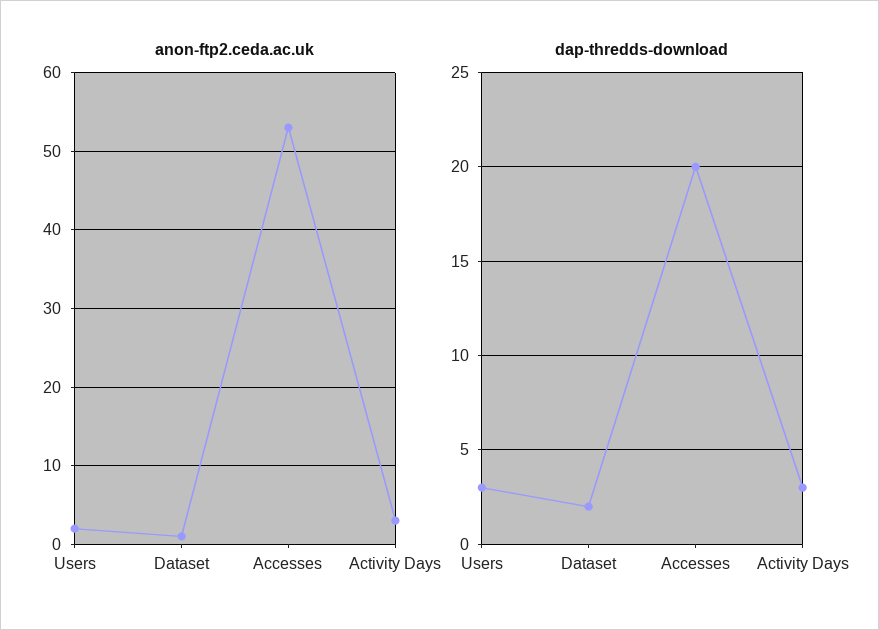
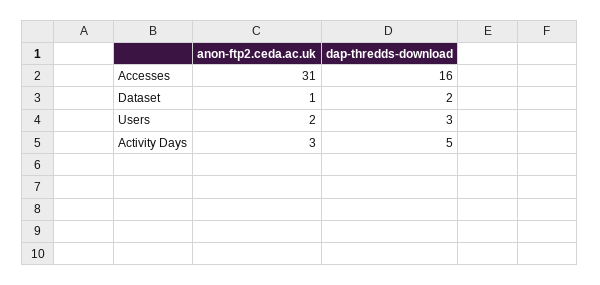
anon-ftp2.ceda.ac.uk, Accesses: 53 -> 31
dap-thredds-download, Accesses: 20 -> 16
dap-thredds-download, Activity Days: 3 -> 5

